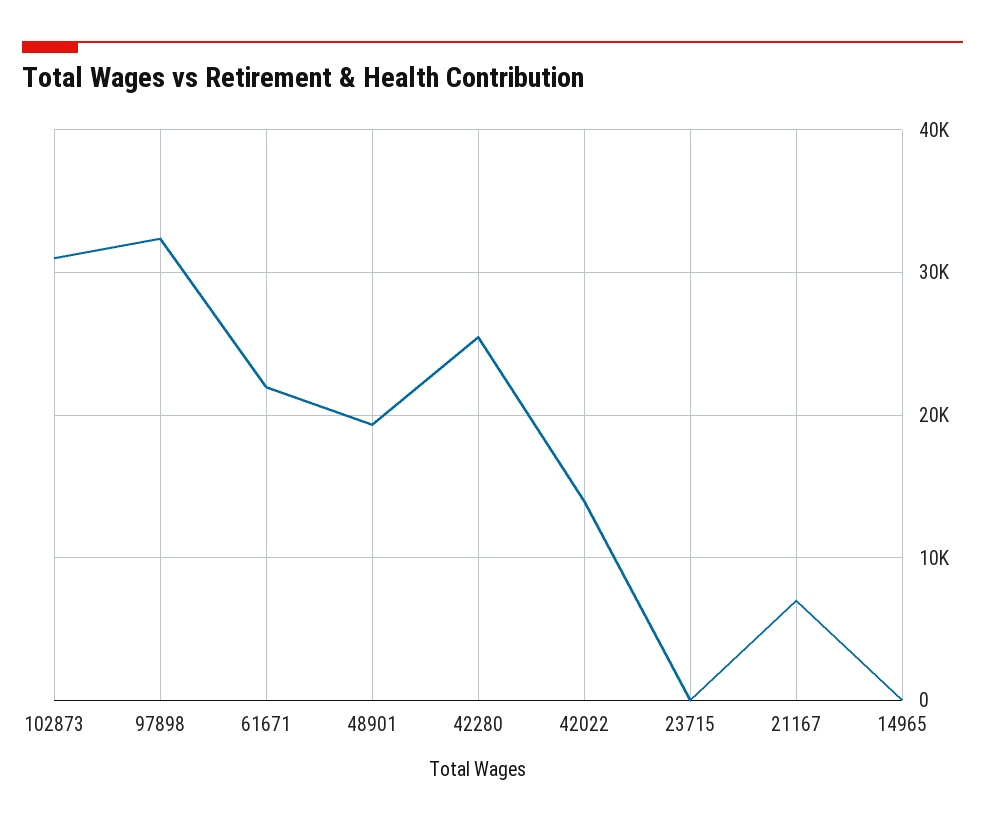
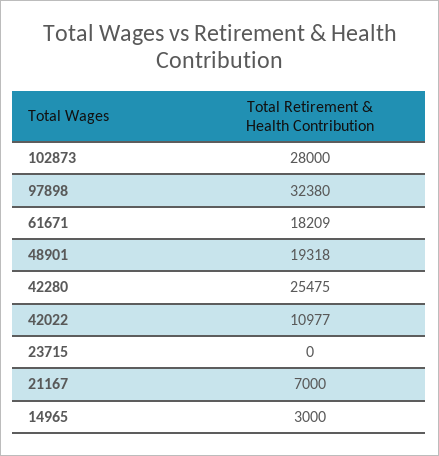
102873: 31000 -> 28000
61671: 22000 -> 18209
42022: 14000 -> 10977
14965: 0 -> 3000

